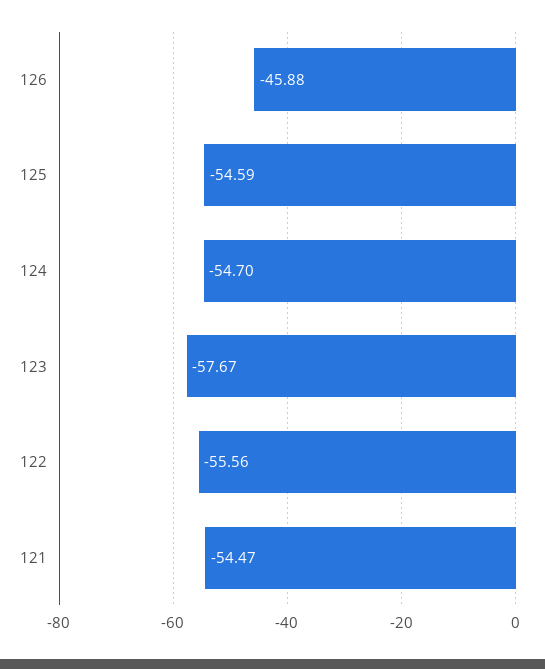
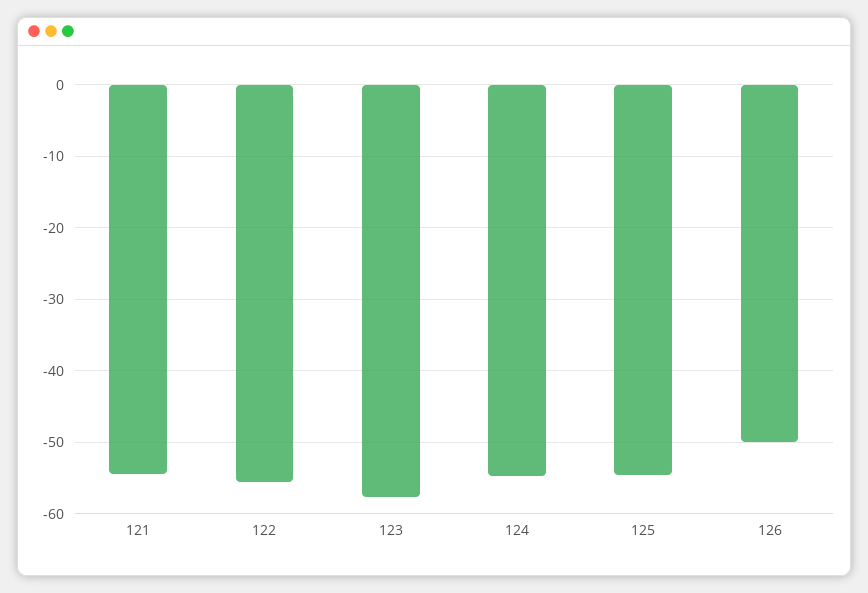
126: -45.88 -> -50

